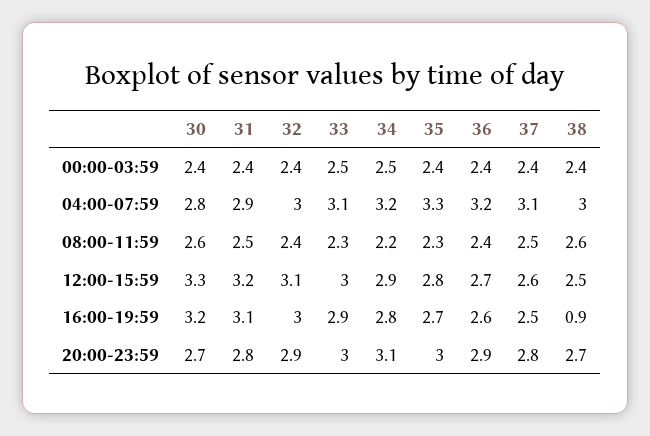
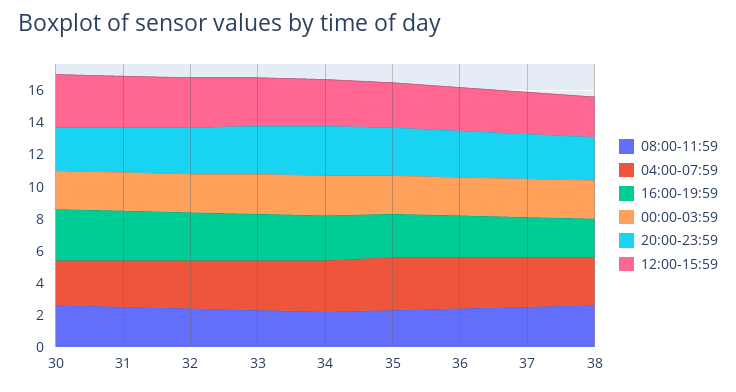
16:00-19:59, 38: 0.9 -> 2.5

